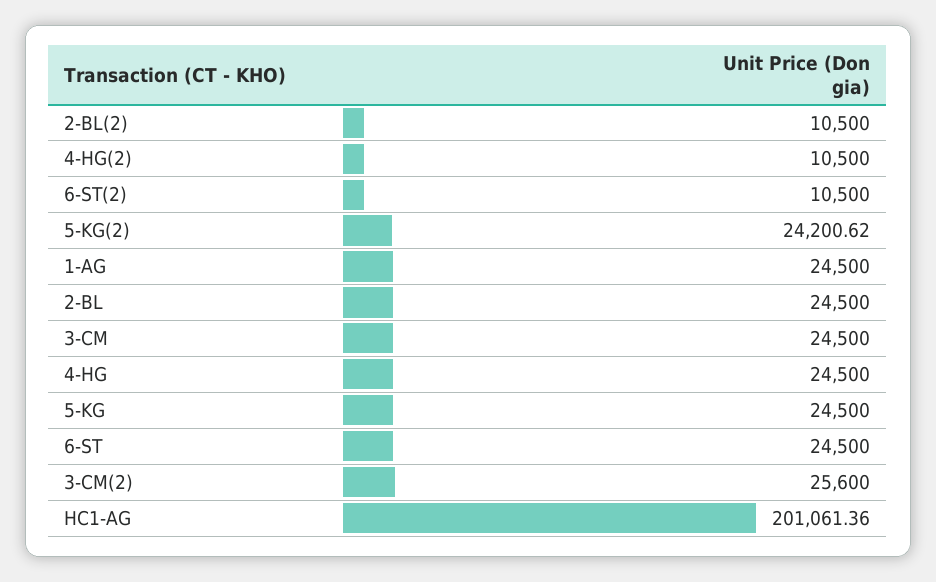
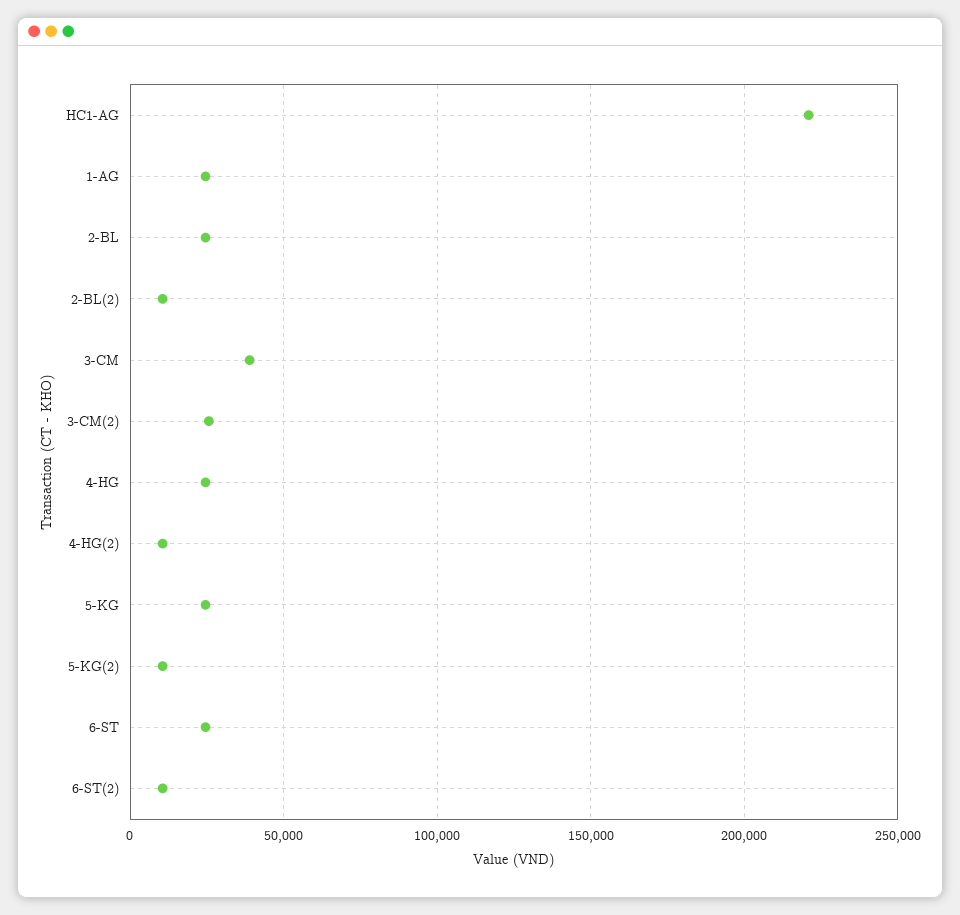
5-KG(2): 24200.62 -> 10000
3-CM: 24500 -> 40000
HC1-AG: 201061.36 -> 220000

